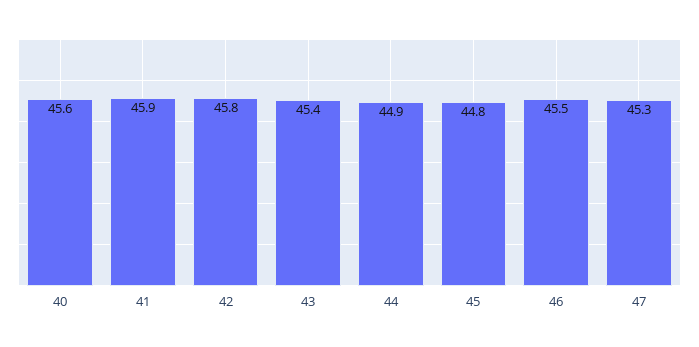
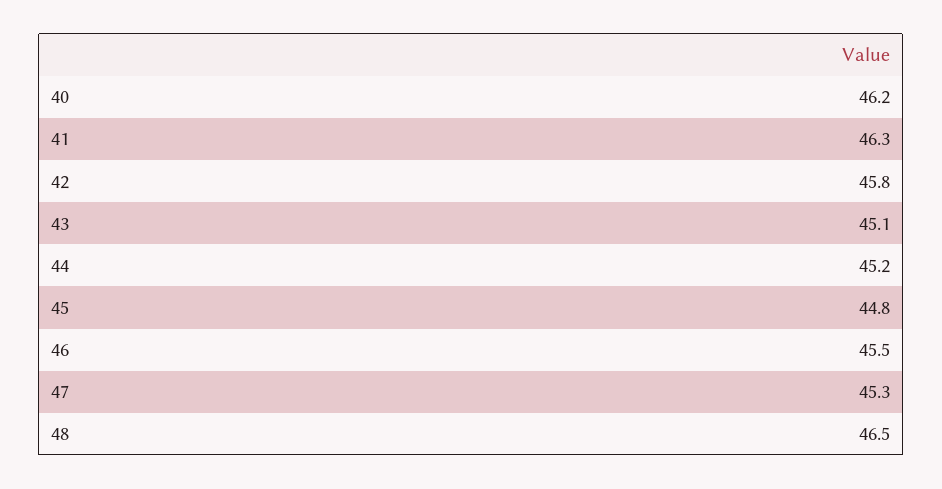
40: 45.6 -> 46.2
41: 45.9 -> 46.3
43: 45.4 -> 45.1
44: 44.9 -> 45.2
48: none -> 46.5

